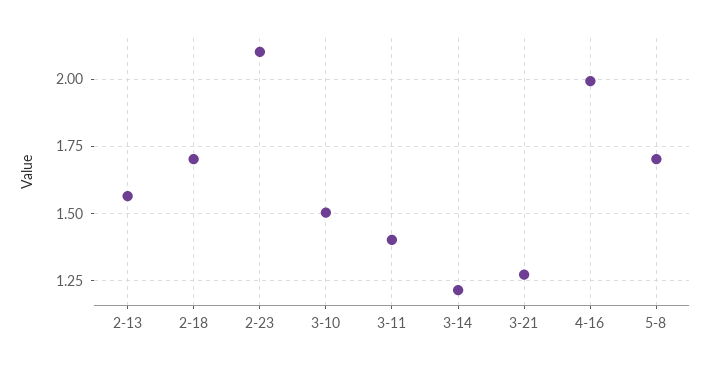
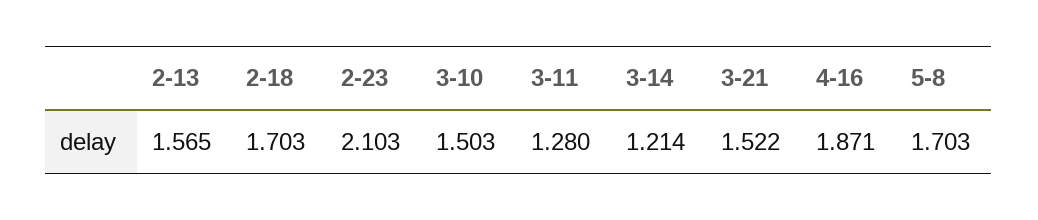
3-11: 1.4 -> 1.28
3-21: 1.275 -> 1.522
4-16: 2 -> 1.871

